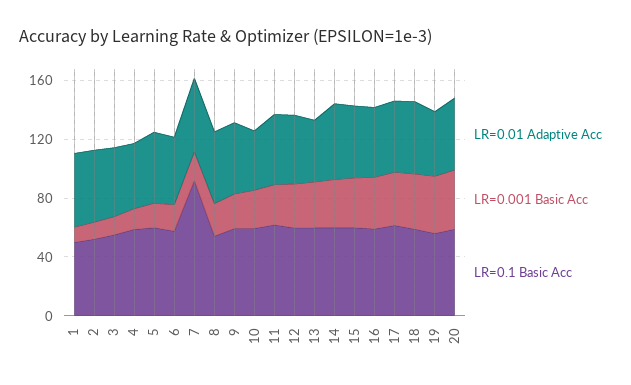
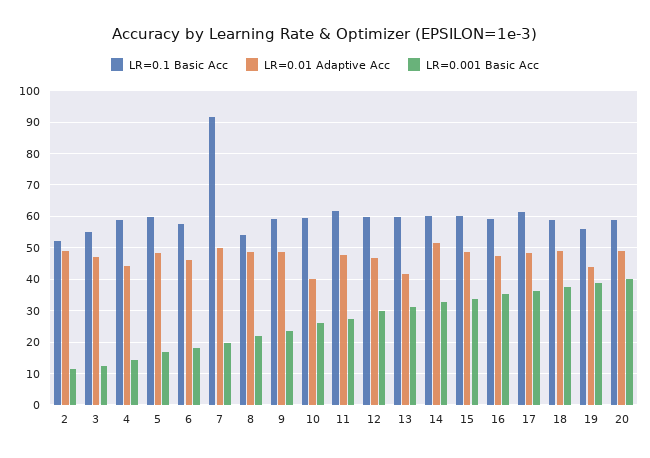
LR=0.01 Adaptive Acc, 1: 50 -> none
LR=0.001 Basic Acc, 1: 10 -> none
LR=0.1 Basic Acc, 1: 50 -> none

